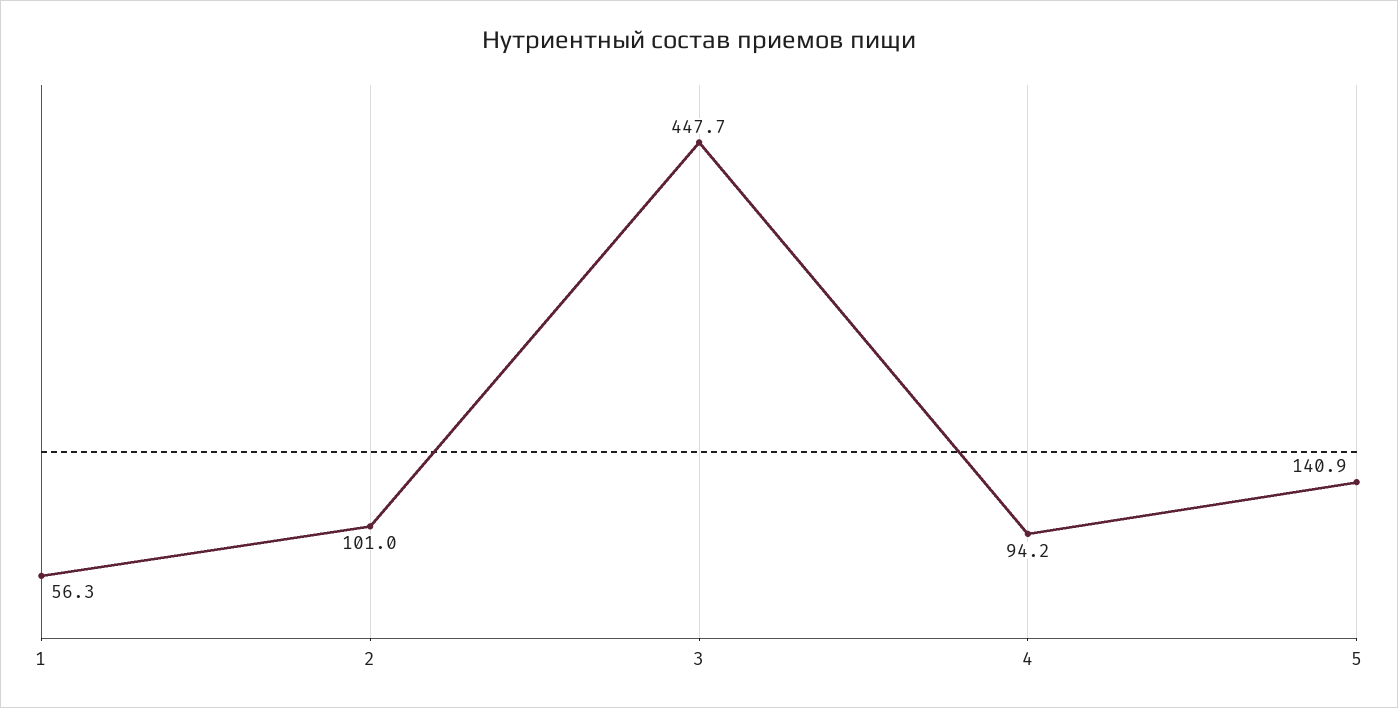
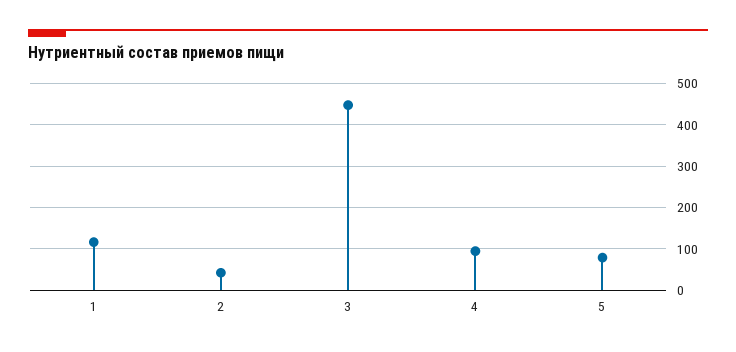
1: 56.3 -> 120
2: 101 -> 40
5: 140.9 -> 80

